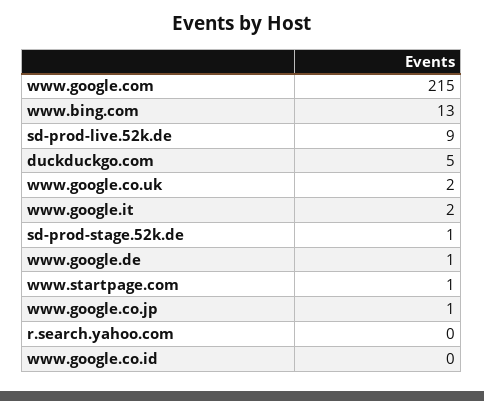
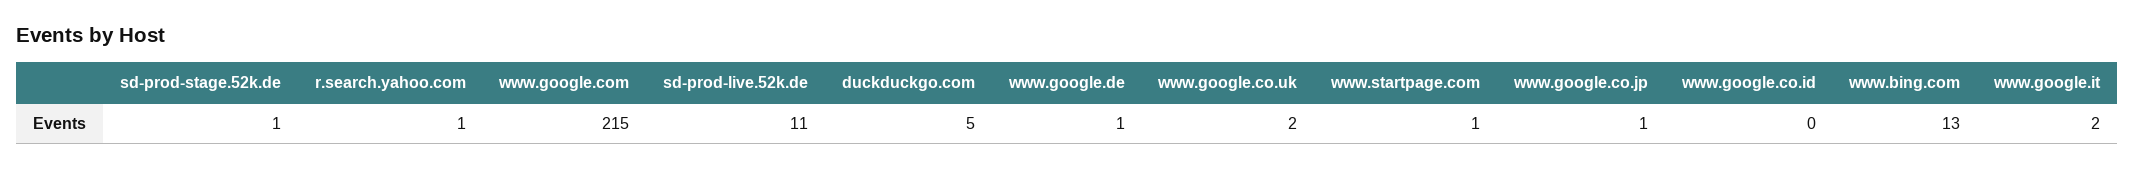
sd-prod-live.52k.de: 9 -> 11
r.search.yahoo.com: 0 -> 1

